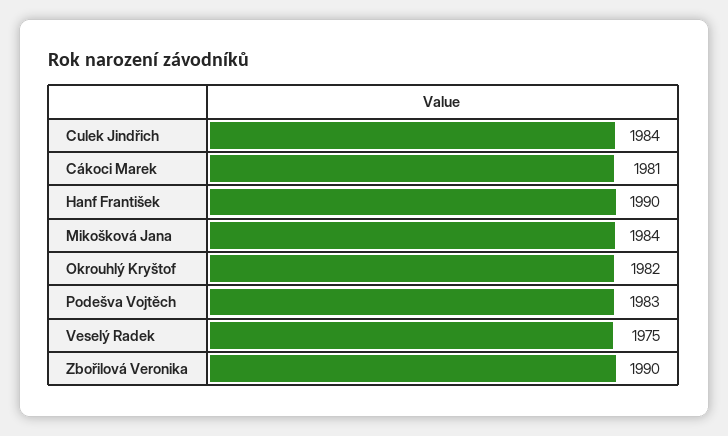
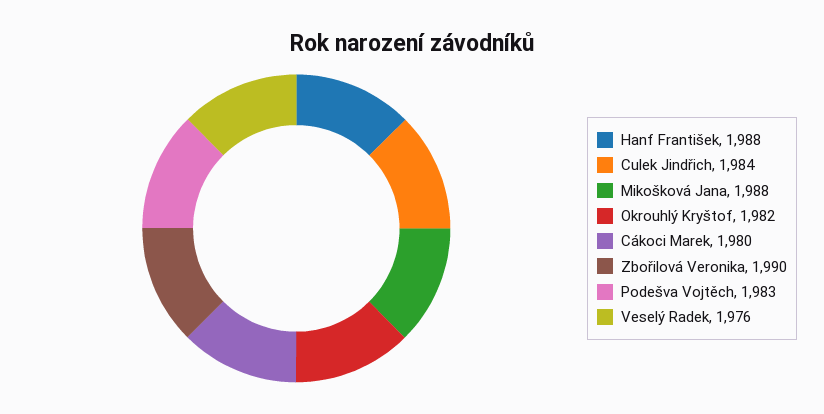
Cákoci Marek: 1981 -> 1980
Hanf František: 1990 -> 1988
Mikošková Jana: 1984 -> 1988
Veselý Radek: 1975 -> 1976

